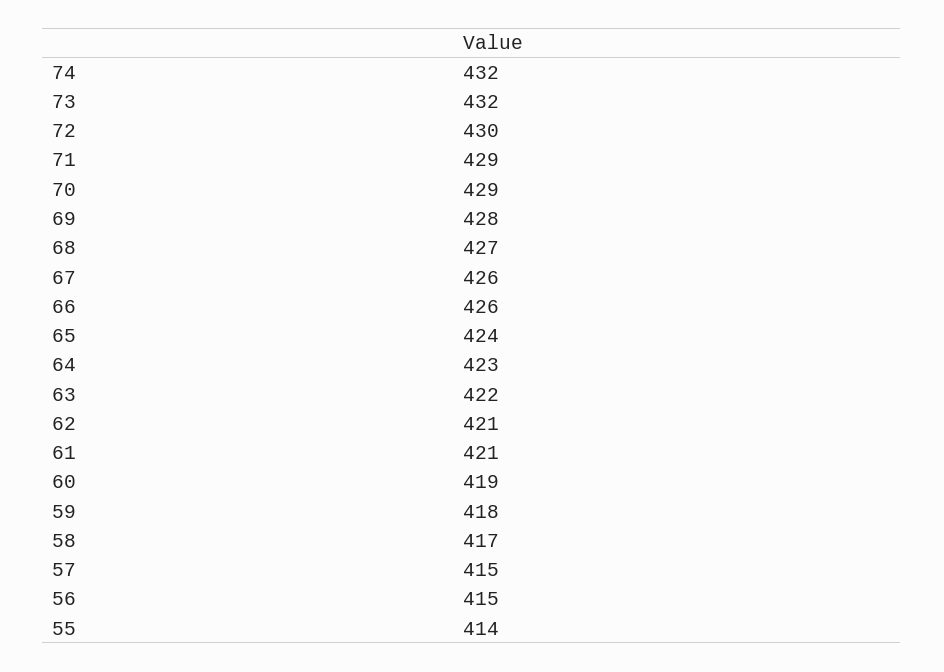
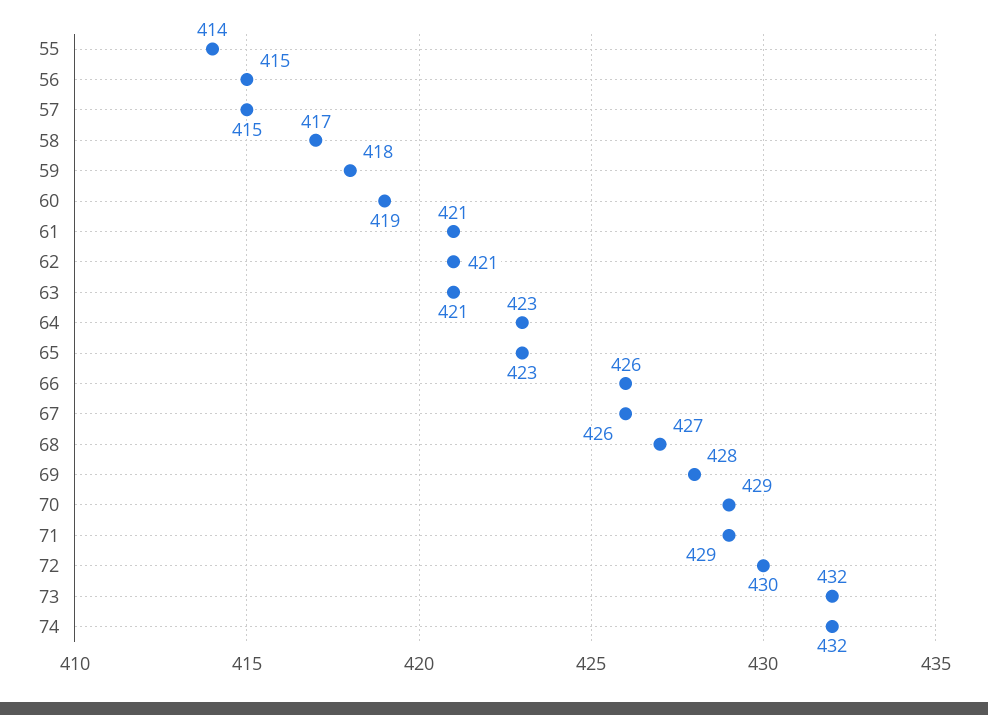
65: 424 -> 423
63: 422 -> 421

